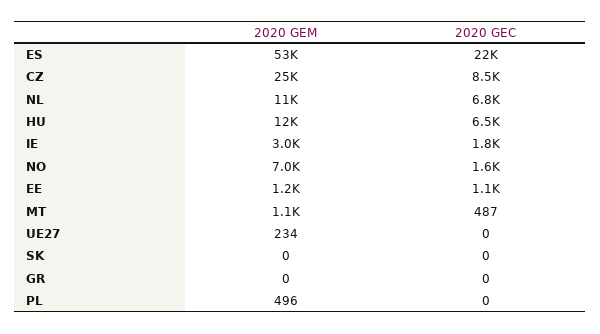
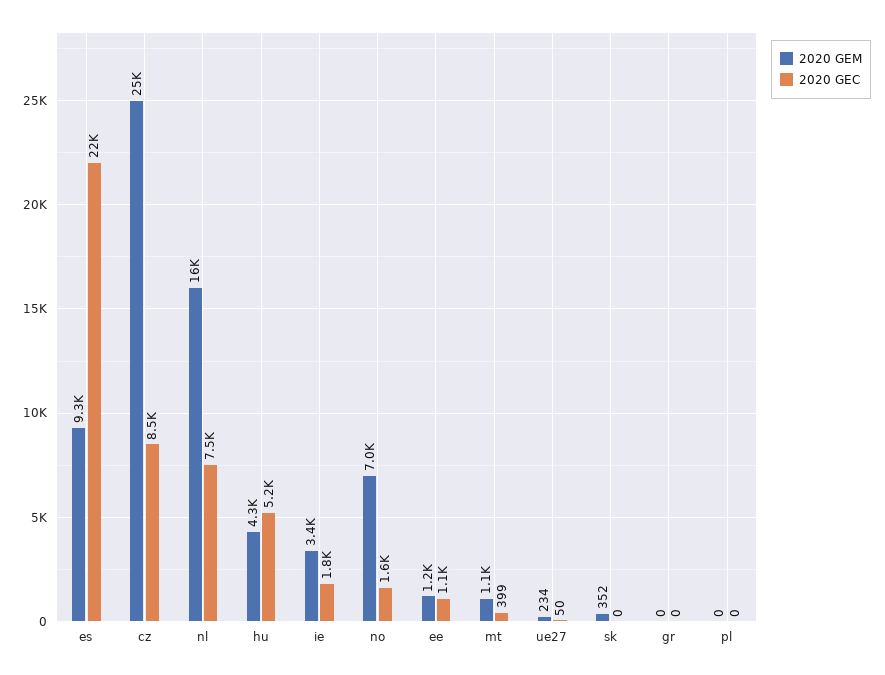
2020 GEM, ES: 53000 -> 9300
2020 GEM, NL: 11000 -> 16000
2020 GEC, NL: 6800 -> 7500
2020 GEM, HU: 12000 -> 4300
2020 GEC, HU: 6500 -> 5200
2020 GEM, IE: 3000 -> 3400
2020 GEC, MT: 487 -> 399
2020 GEC, UE27: 0 -> 50
2020 GEM, SK: 0 -> 352
2020 GEM, PL: 496 -> 0

